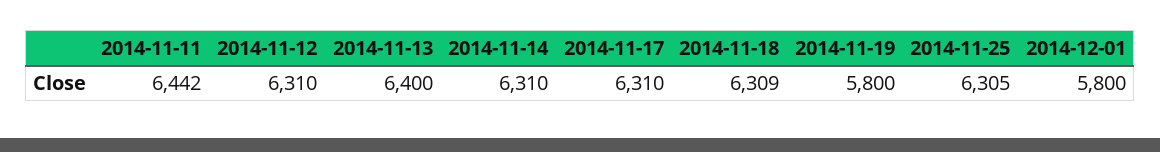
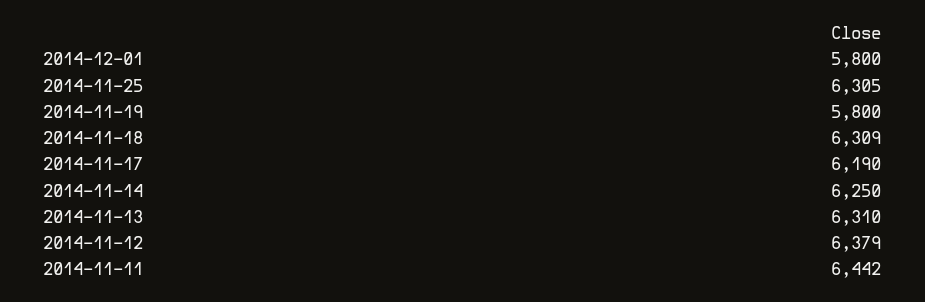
2014-11-12: 6310 -> 6379
2014-11-13: 6400 -> 6310
2014-11-14: 6310 -> 6250
2014-11-17: 6310 -> 6190

